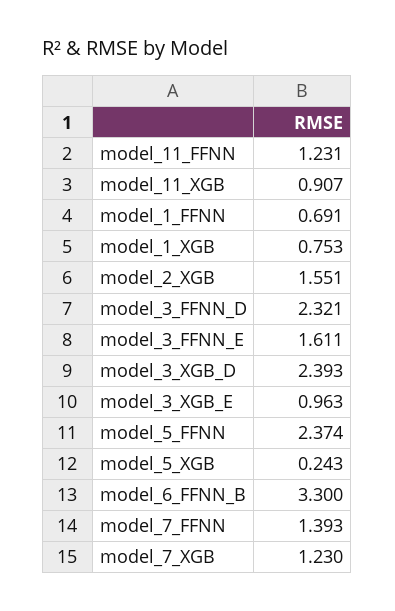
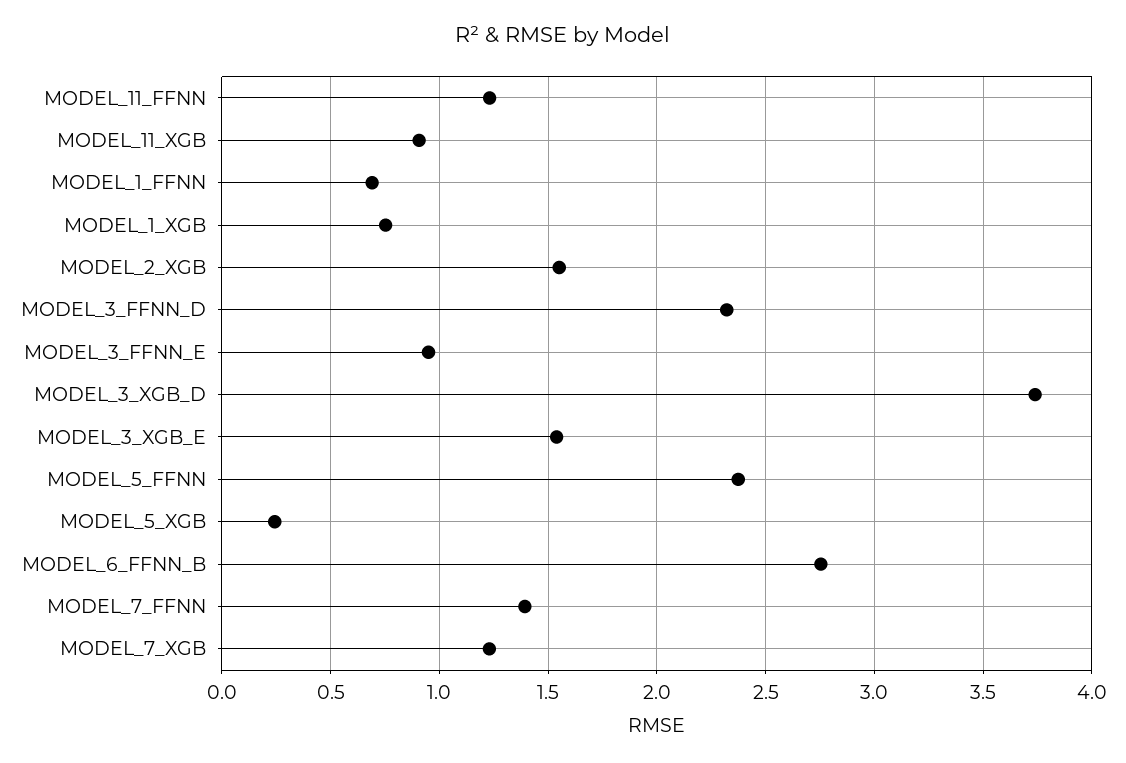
model_3_FFNN_E: 1.611 -> 0.95
model_3_XGB_D: 2.393 -> 3.75
model_3_XGB_E: 0.963 -> 1.55
model_6_FFNN_B: 3.3 -> 2.75

